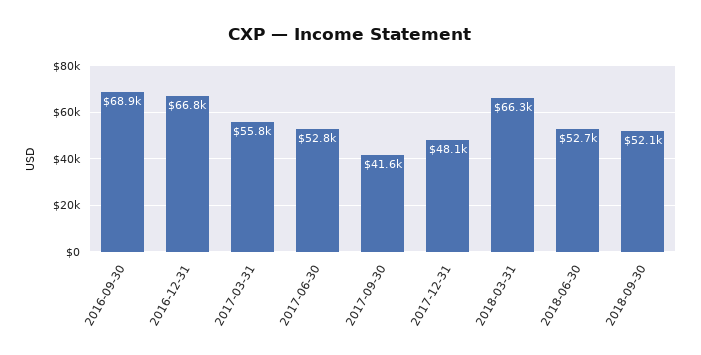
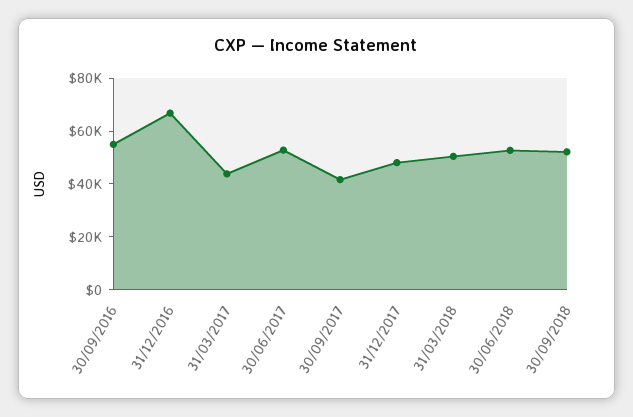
2016-09-30: 68900 -> 55000
2017-03-31: 55800 -> 45000
2018-03-31: 66300 -> 50000

